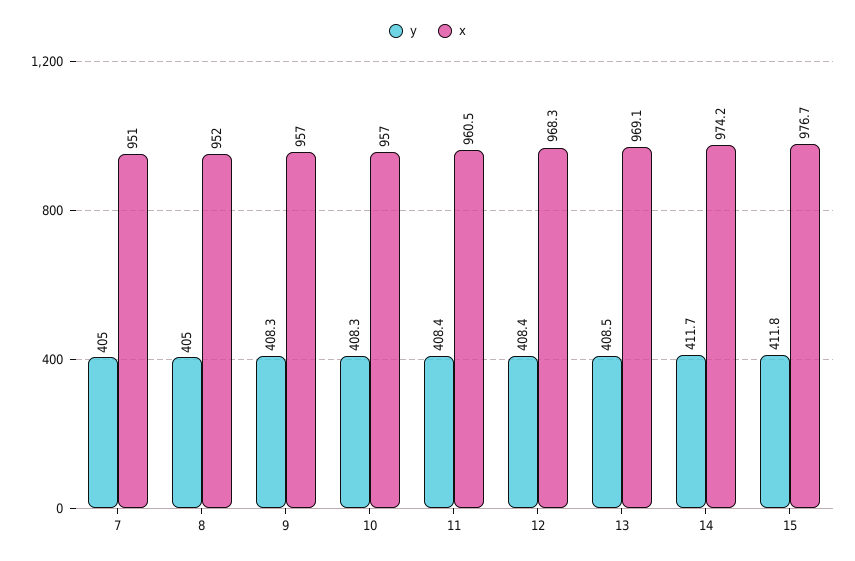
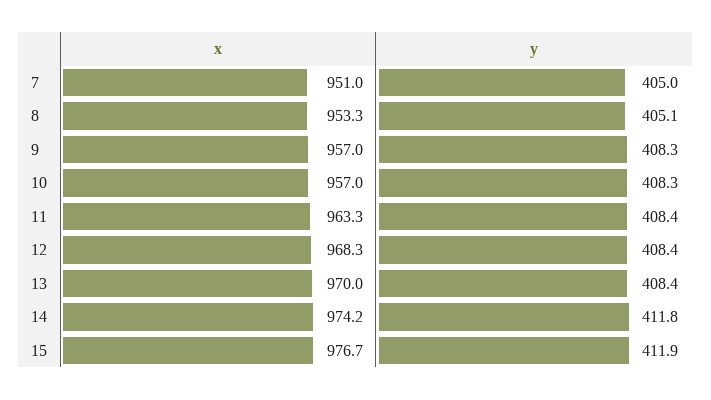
y, 8: 405 -> 405.1
x, 8: 952 -> 953.3
x, 11: 960.5 -> 963.3
y, 13: 408.5 -> 408.4
x, 13: 969.1 -> 970
y, 14: 411.7 -> 411.8
y, 15: 411.8 -> 411.9

